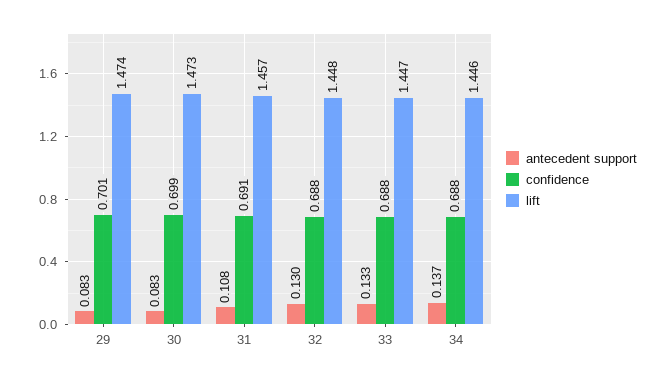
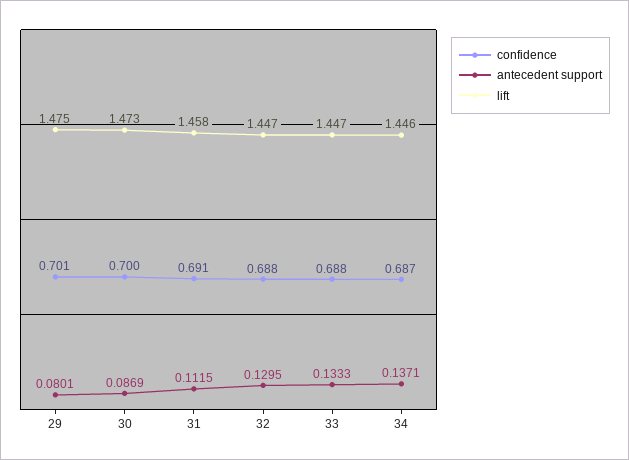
antecedent support, 29: 0.083 -> 0.0801
lift, 29: 1.474 -> 1.475
antecedent support, 30: 0.083 -> 0.0869
confidence, 30: 0.699 -> 0.7
antecedent support, 31: 0.108 -> 0.1115
lift, 31: 1.457 -> 1.458
lift, 32: 1.448 -> 1.447
confidence, 34: 0.688 -> 0.687

